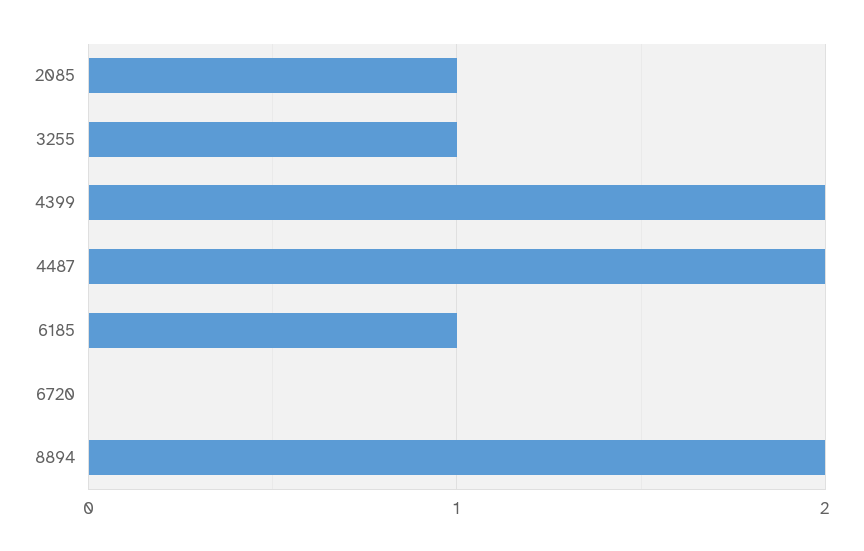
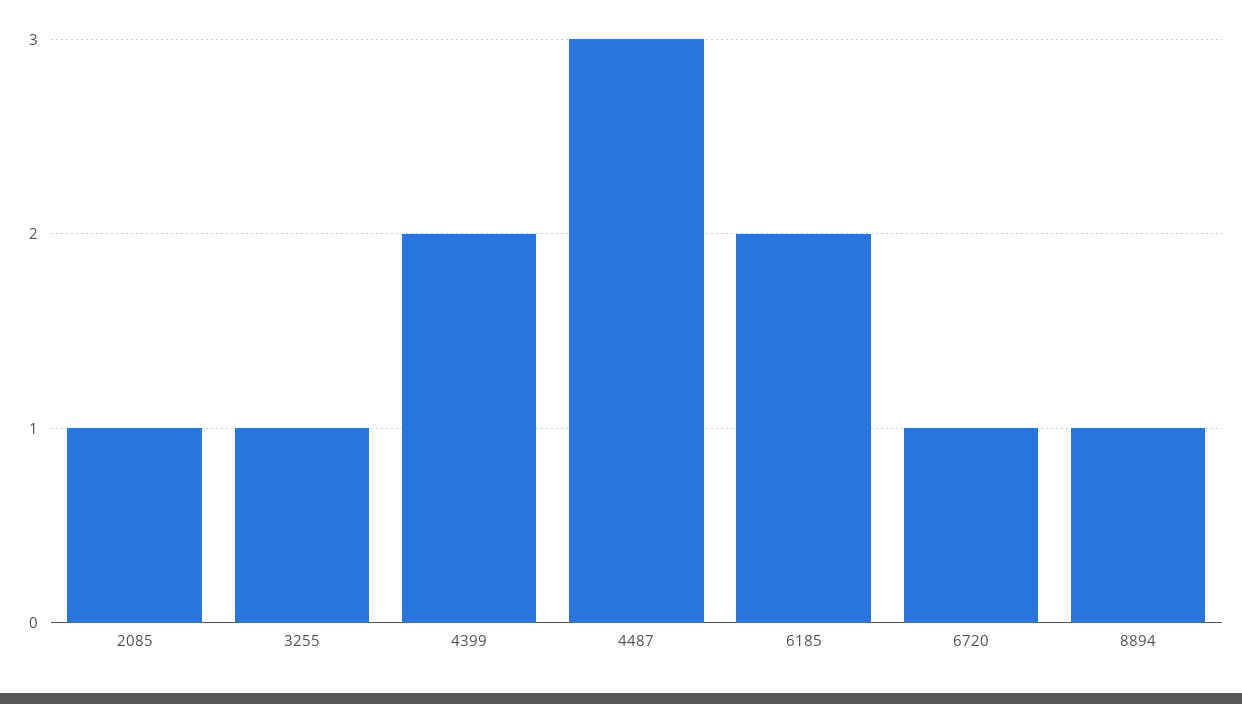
4487: 2 -> 3
6185: 1 -> 2
6720: 0 -> 1
8894: 2 -> 1

